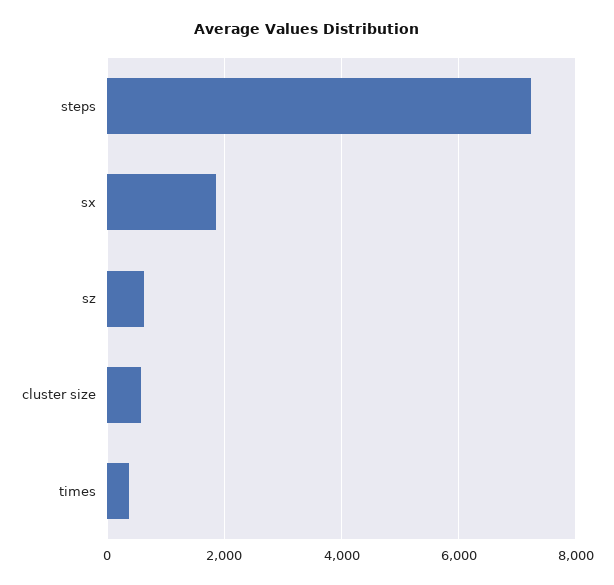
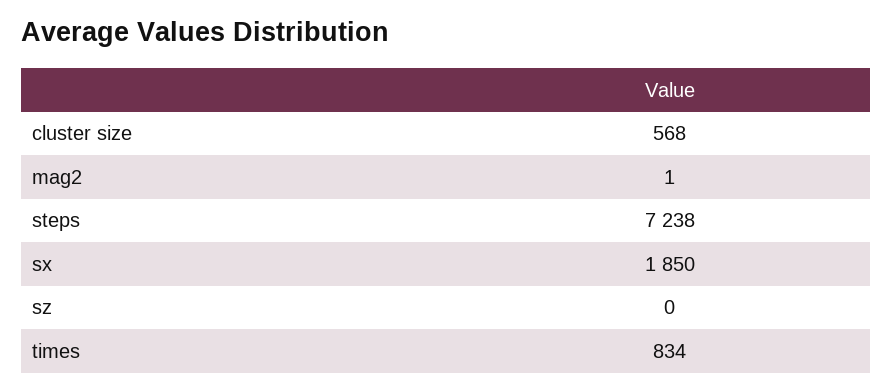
sz: 600 -> 0
times: 400 -> 834
mag2: none -> 1

